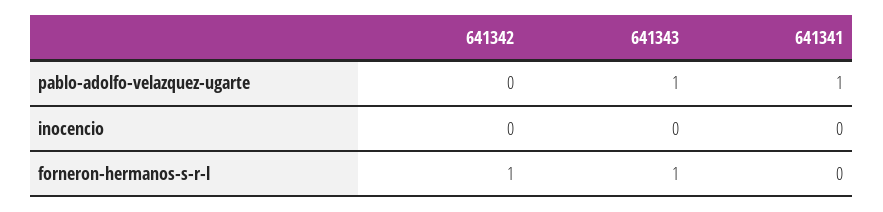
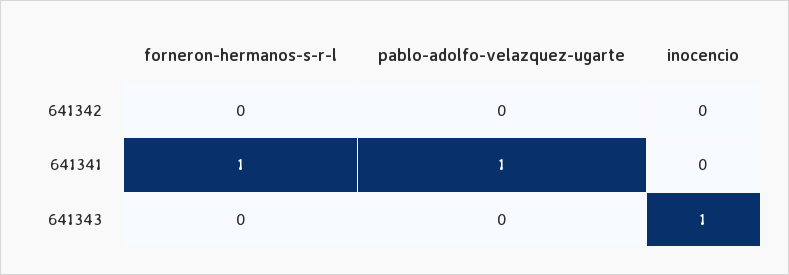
641343, pablo-adolfo-velazquez-ugarte: 1 -> 0
641343, inocencio: 0 -> 1
641342, forneron-hermanos-s-r-l: 1 -> 0
641343, forneron-hermanos-s-r-l: 1 -> 0
641341, forneron-hermanos-s-r-l: 0 -> 1

